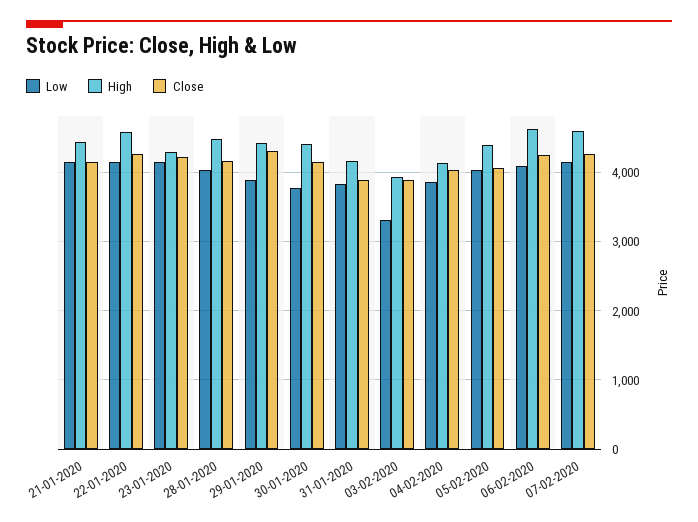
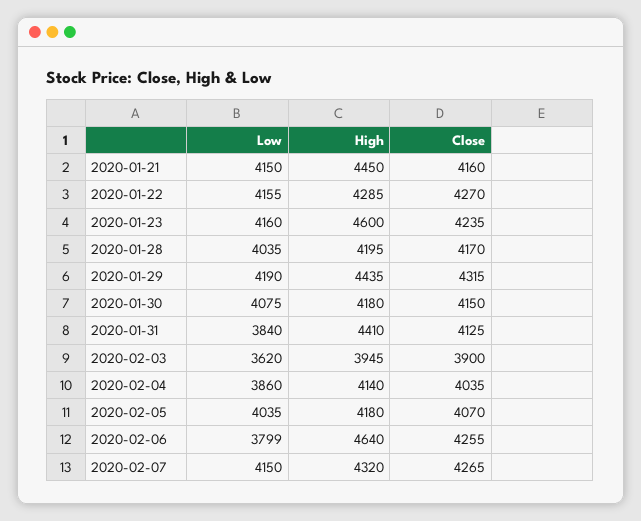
High, 22-01-2020: 4600 -> 4285
High, 23-01-2020: 4300 -> 4600
High, 28-01-2020: 4500 -> 4195
Low, 29-01-2020: 3900 -> 4190
Low, 30-01-2020: 3800 -> 4075
High, 30-01-2020: 4400 -> 4180
High, 31-01-2020: 4200 -> 4410
Close, 31-01-2020: 3900 -> 4125
Low, 03-02-2020: 3300 -> 3620
High, 05-02-2020: 4400 -> 4180
Low, 06-02-2020: 4100 -> 3799
High, 07-02-2020: 4600 -> 4320

